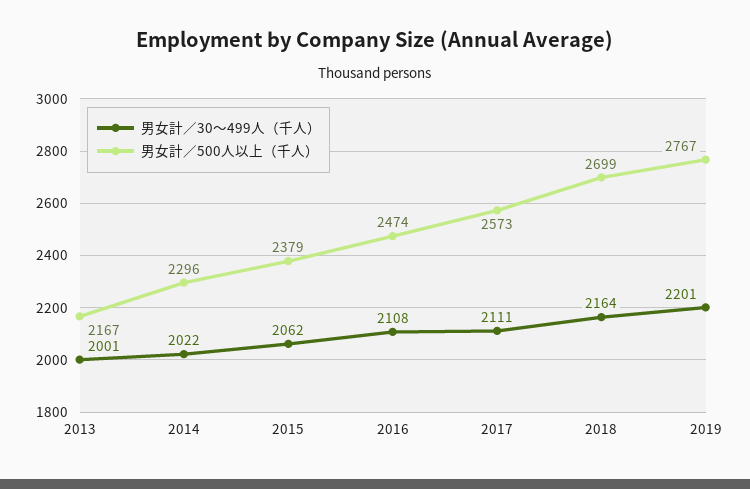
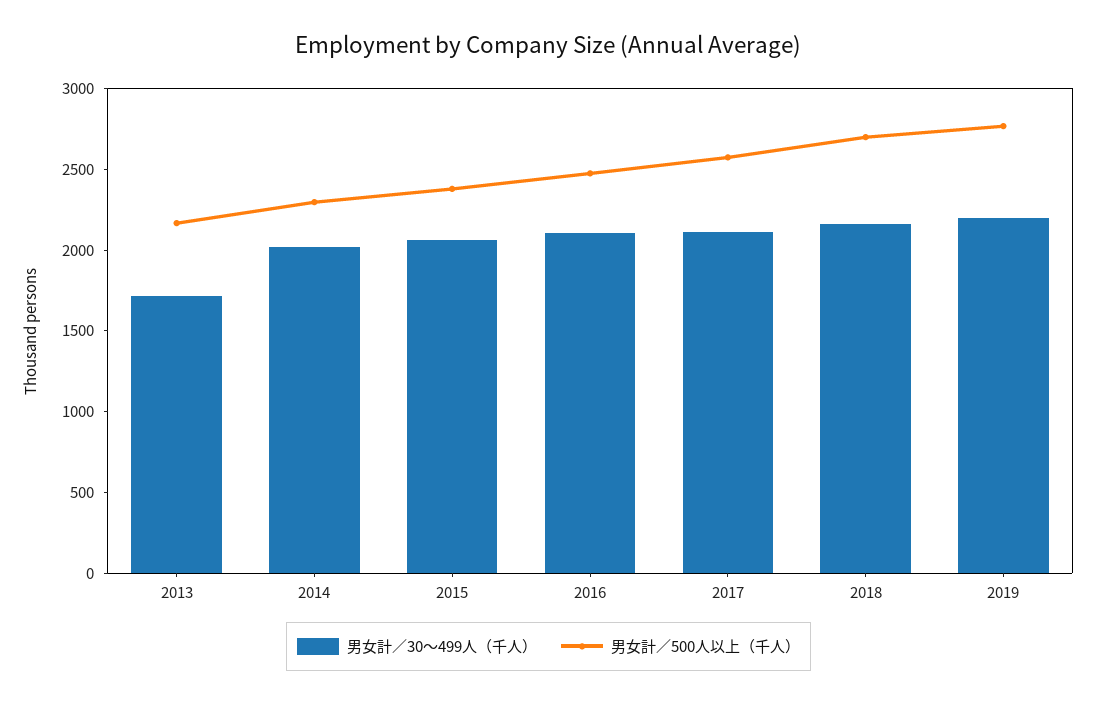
男女計／30～499人（千人）, 2013: 2001 -> 1700

